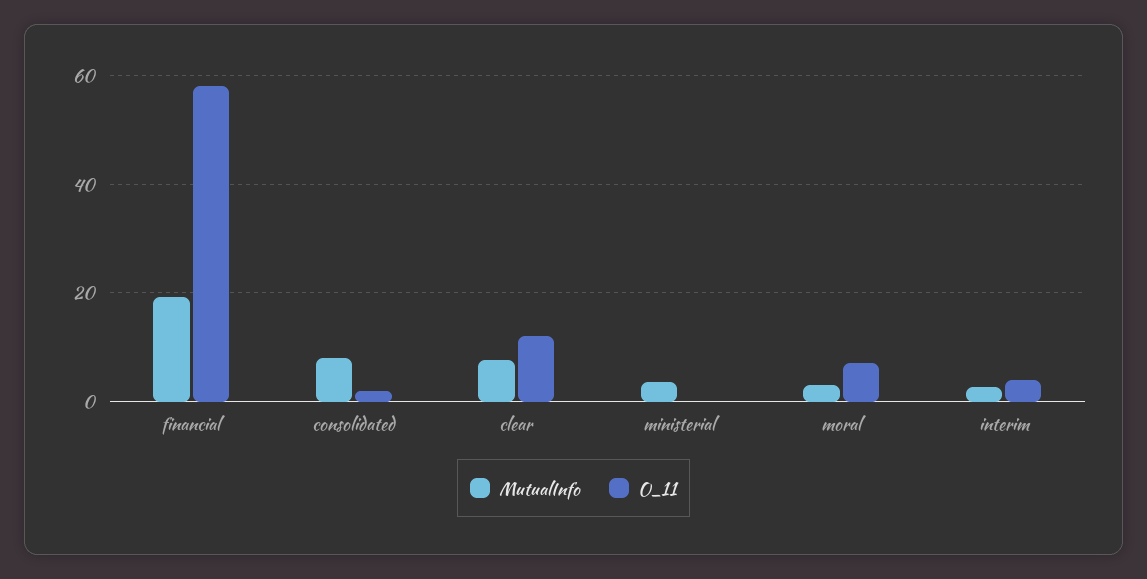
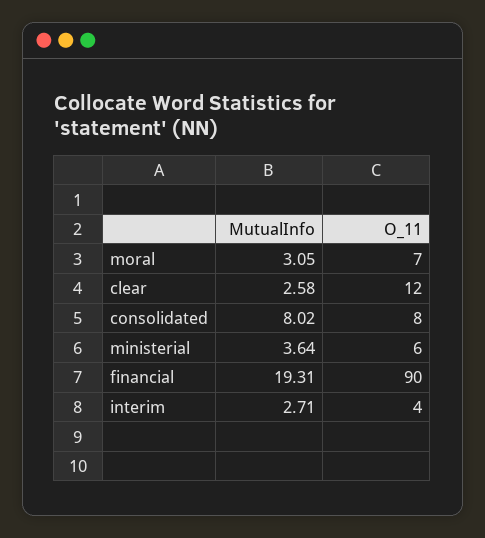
O_11, financial: 58 -> 90
O_11, consolidated: 2 -> 8
MutualInfo, clear: 8 -> 2.58
O_11, ministerial: 0 -> 6

